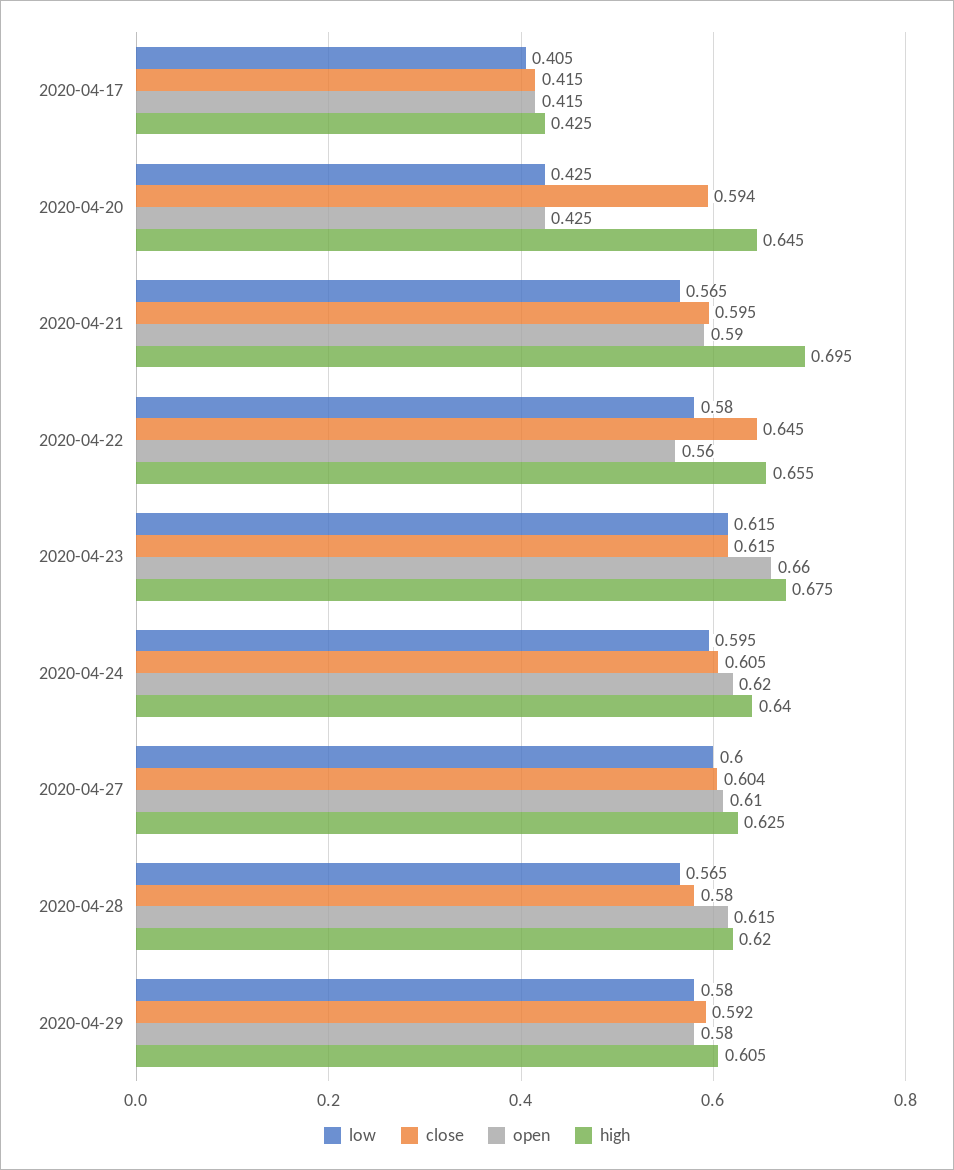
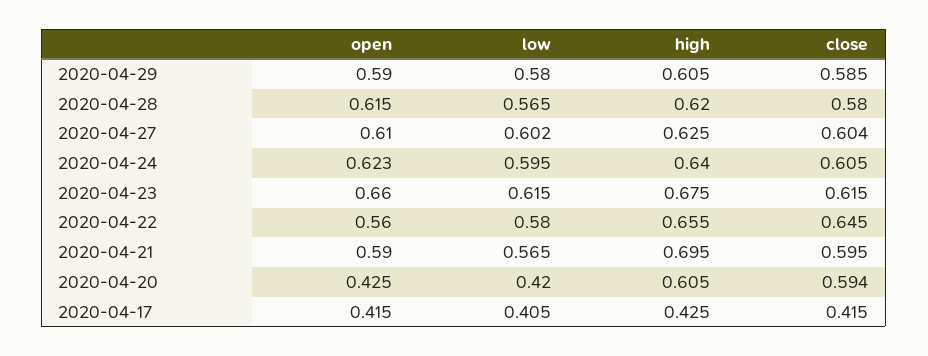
low, 2020-04-20: 0.425 -> 0.42
high, 2020-04-20: 0.645 -> 0.605
open, 2020-04-24: 0.62 -> 0.623
low, 2020-04-27: 0.6 -> 0.602
close, 2020-04-29: 0.592 -> 0.585
open, 2020-04-29: 0.58 -> 0.59

